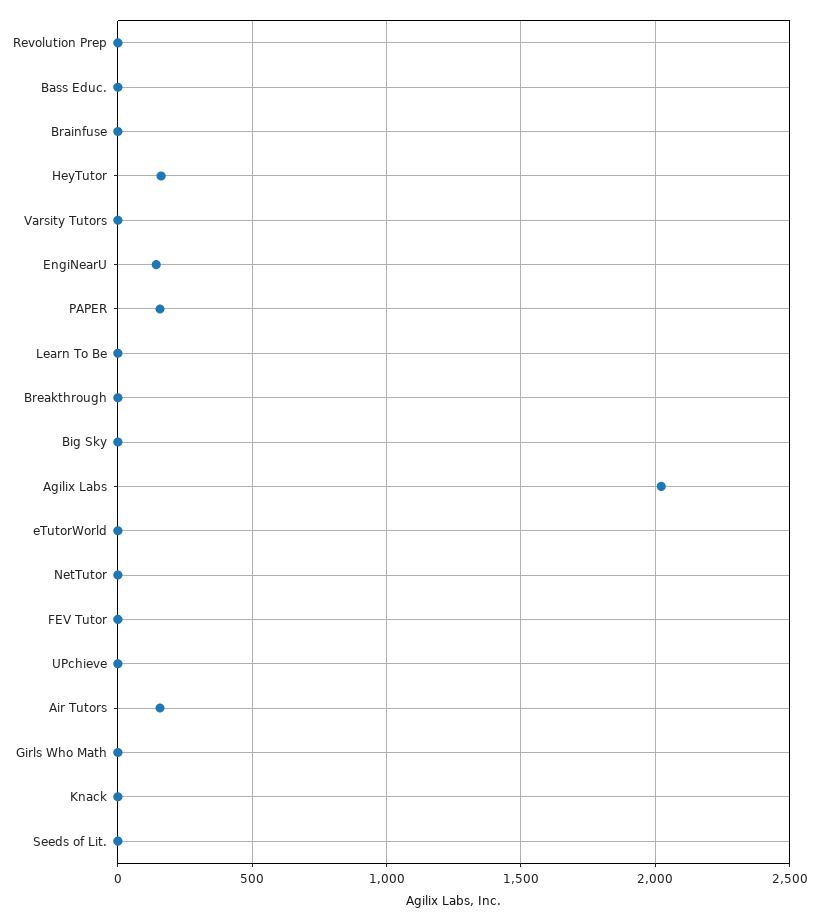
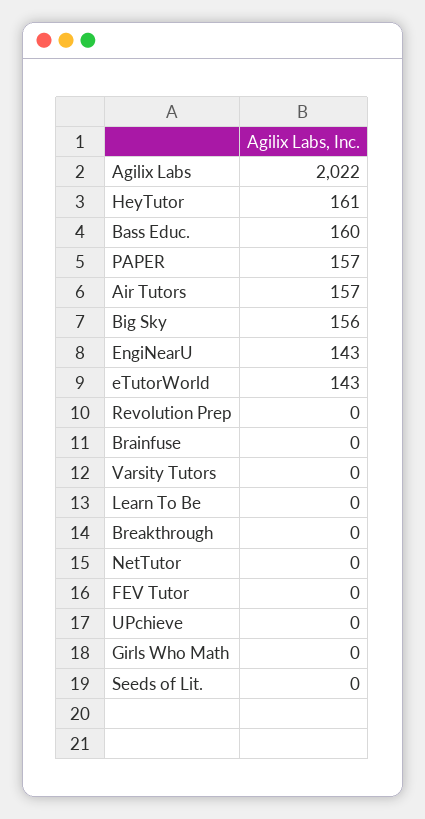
Bass Educ.: 0 -> 160
Big Sky: 0 -> 156
eTutorWorld: 0 -> 143
Knack: 0 -> none

